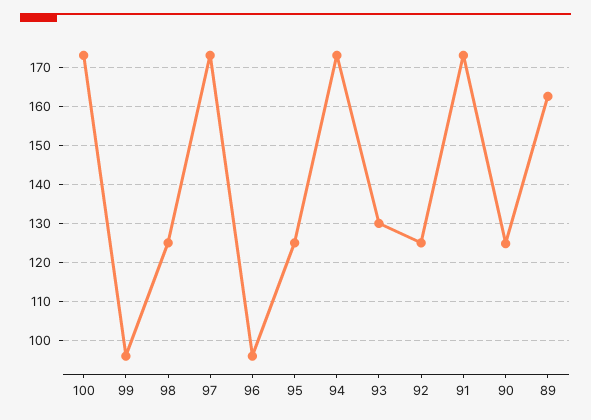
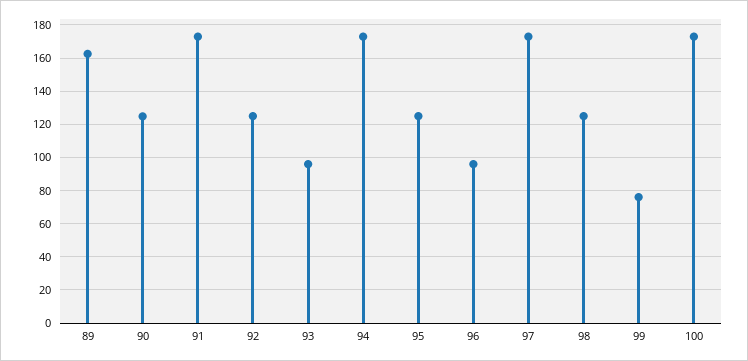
99: 96 -> 75
93: 130 -> 95

